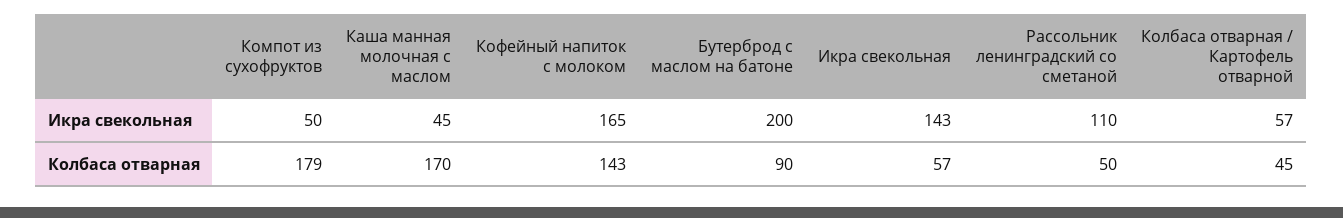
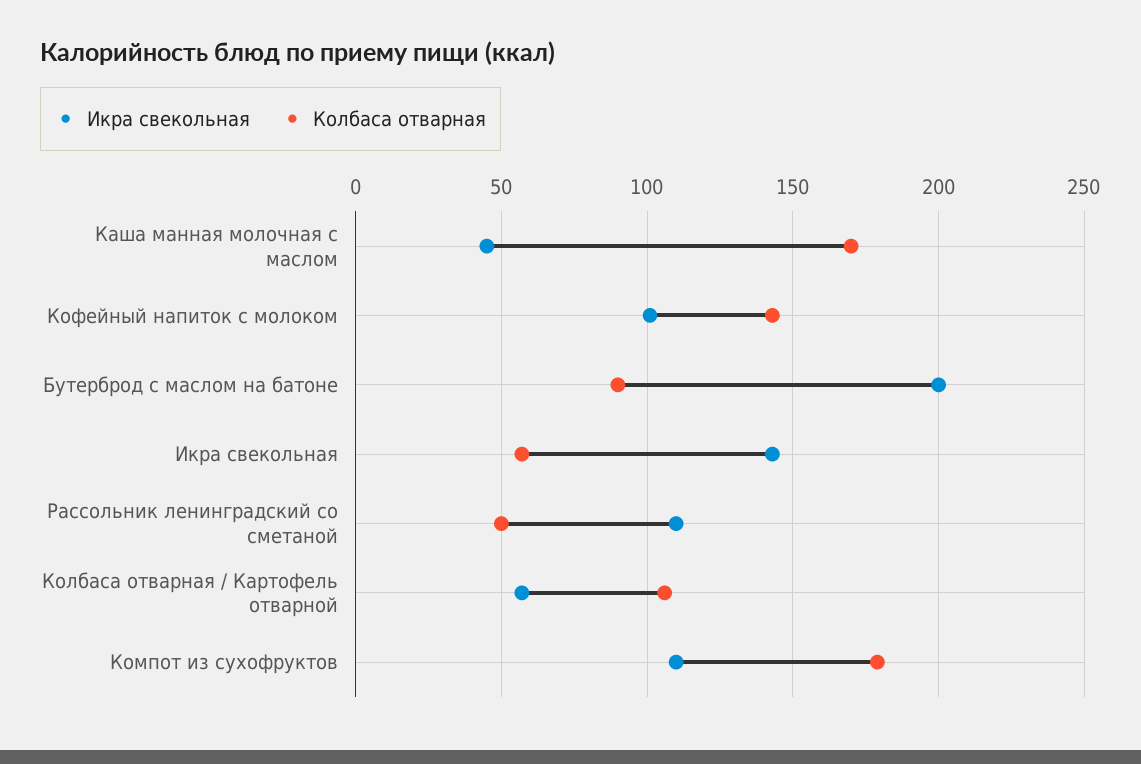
Икра свекольная, Компот из сухофруктов: 50 -> 110
Икра свекольная, Кофейный напиток с молоком: 165 -> 100
Колбаса отварная, Колбаса отварная / Картофель отварной: 45 -> 105

